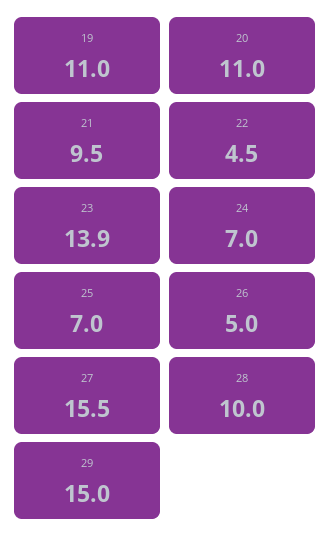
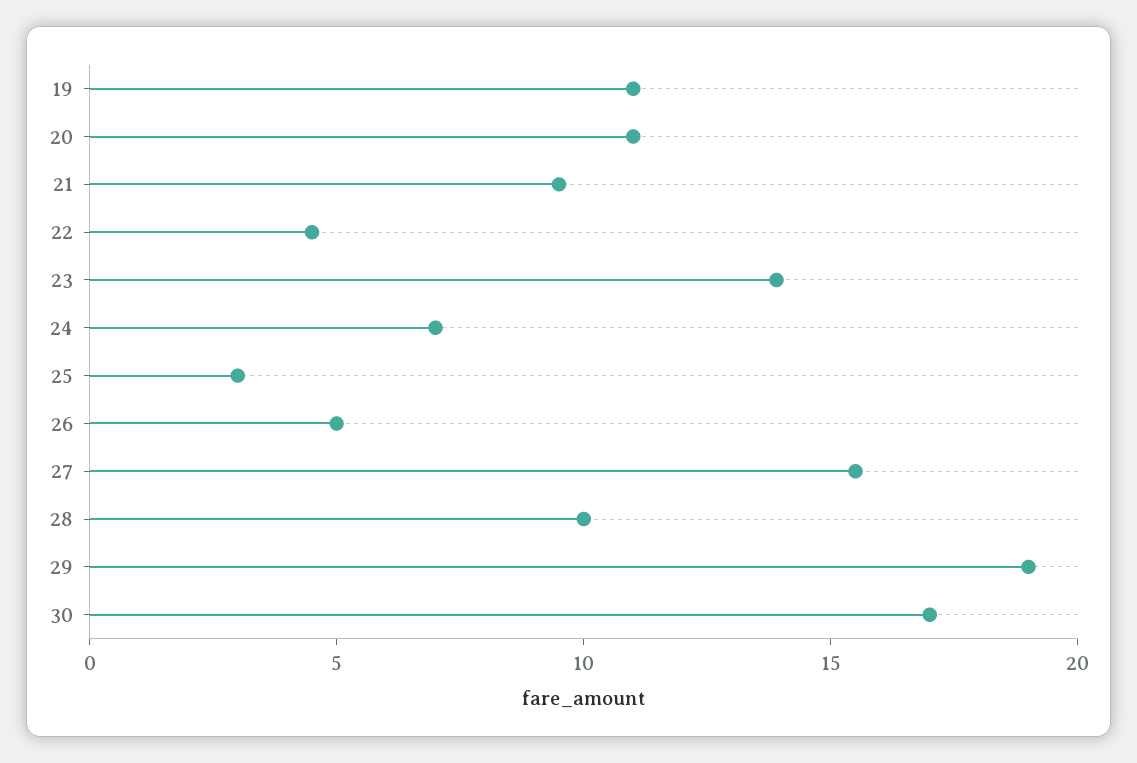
25: 7 -> 3
29: 15 -> 19
30: none -> 17

